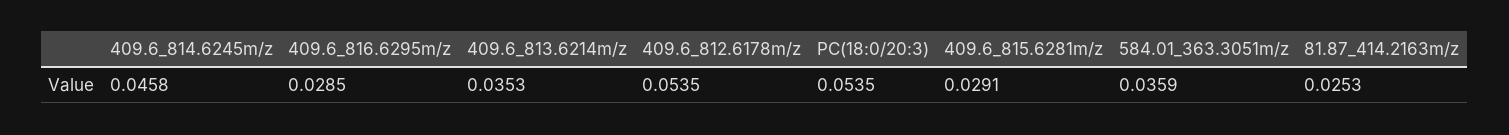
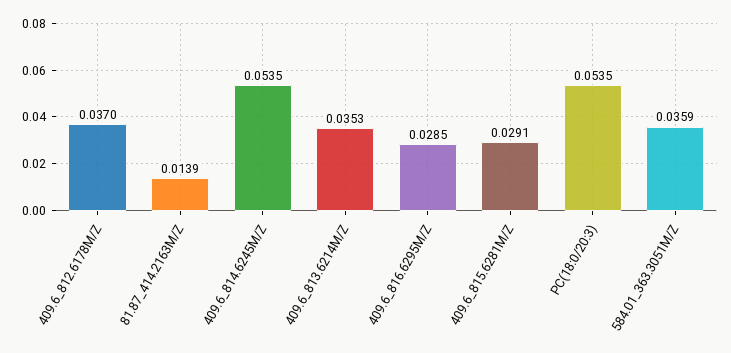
409.6_814.6245m/z: 0.0458 -> 0.0535
409.6_812.6178m/z: 0.0535 -> 0.037
81.87_414.2163m/z: 0.0253 -> 0.0139

